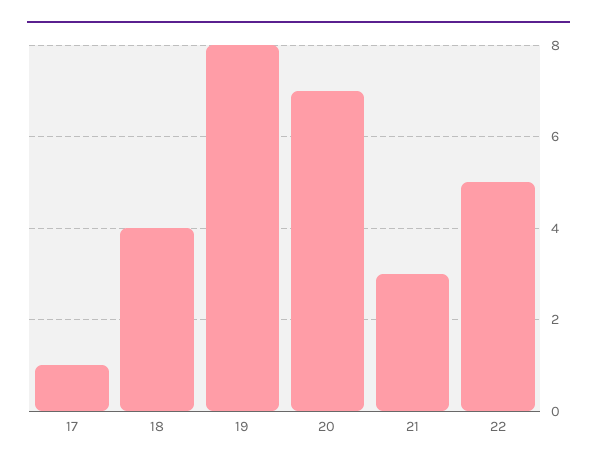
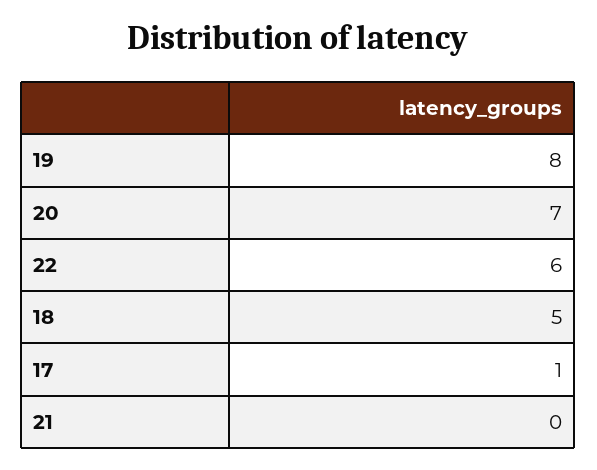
18: 4 -> 5
21: 3 -> 0
22: 5 -> 6

